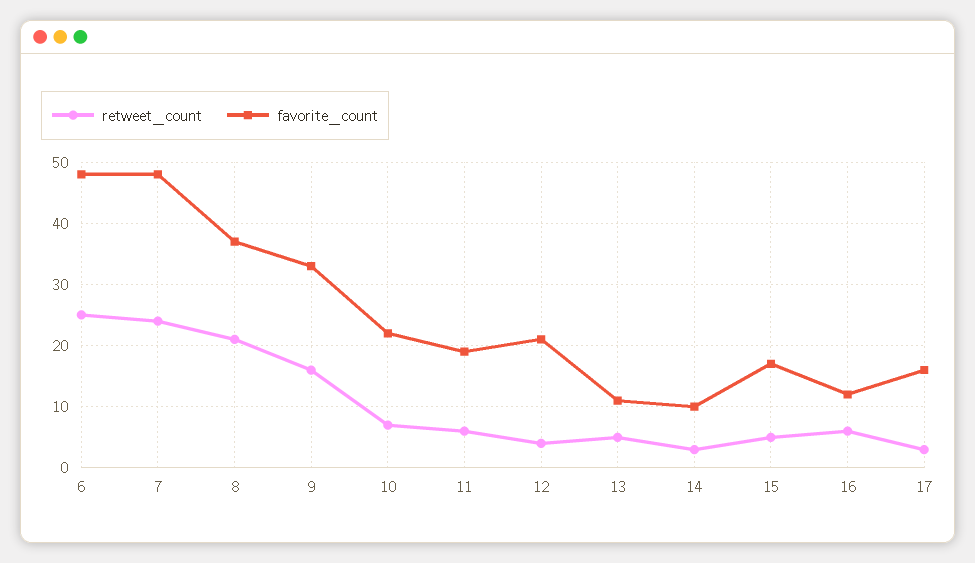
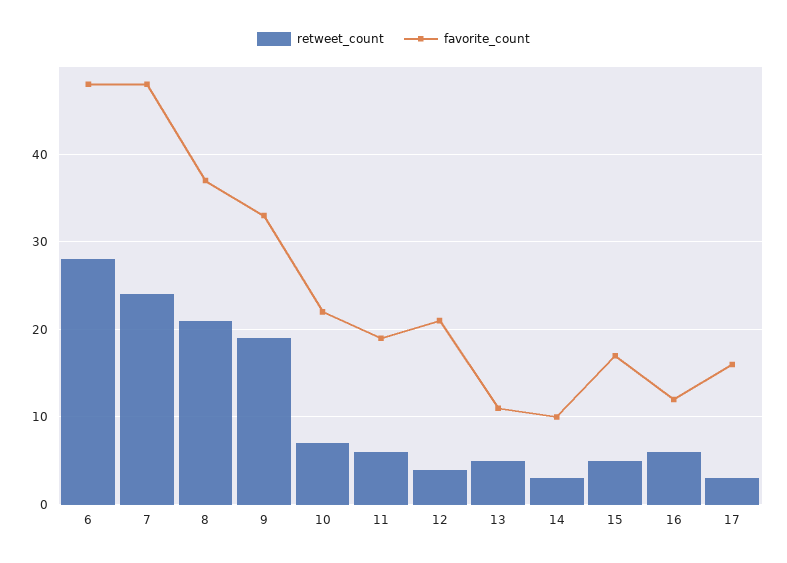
retweet_count, 6: 25 -> 28
retweet_count, 9: 16 -> 19

